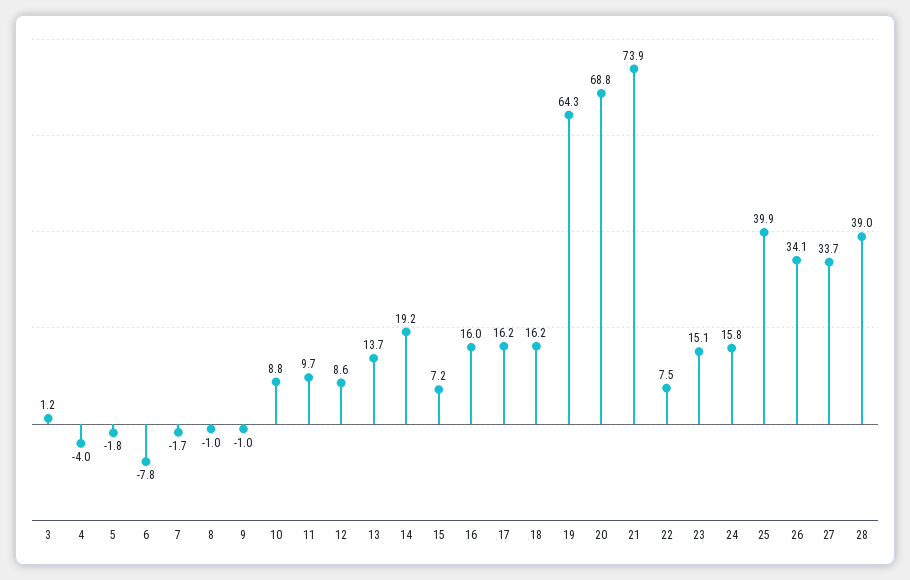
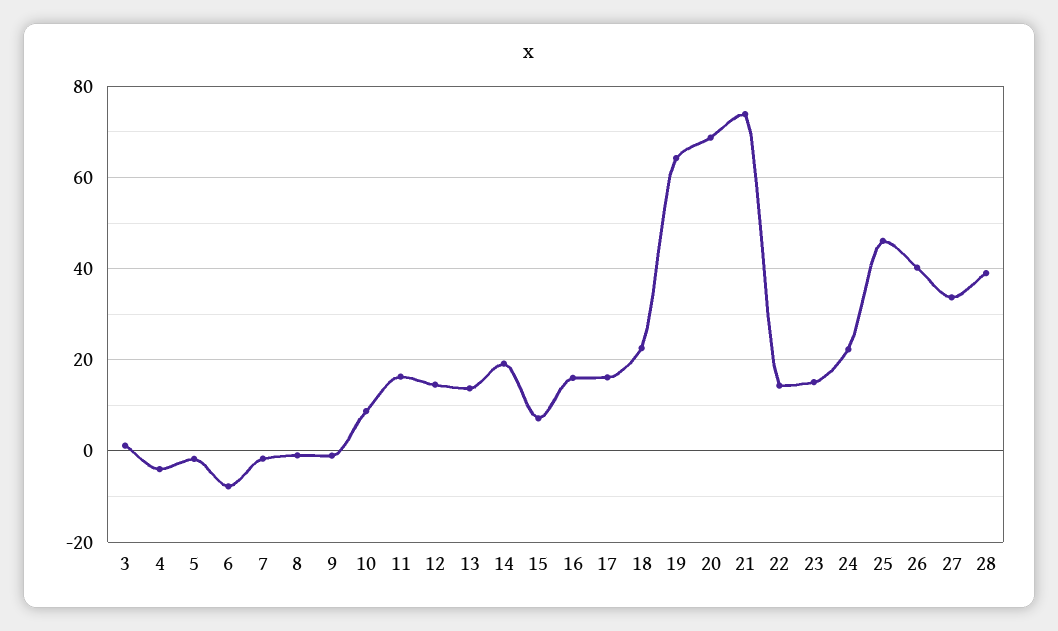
11: 9.7 -> 16
12: 8.6 -> 14
18: 16.2 -> 22
22: 7.5 -> 14
24: 15.8 -> 22
25: 39.9 -> 46
26: 34.1 -> 40

